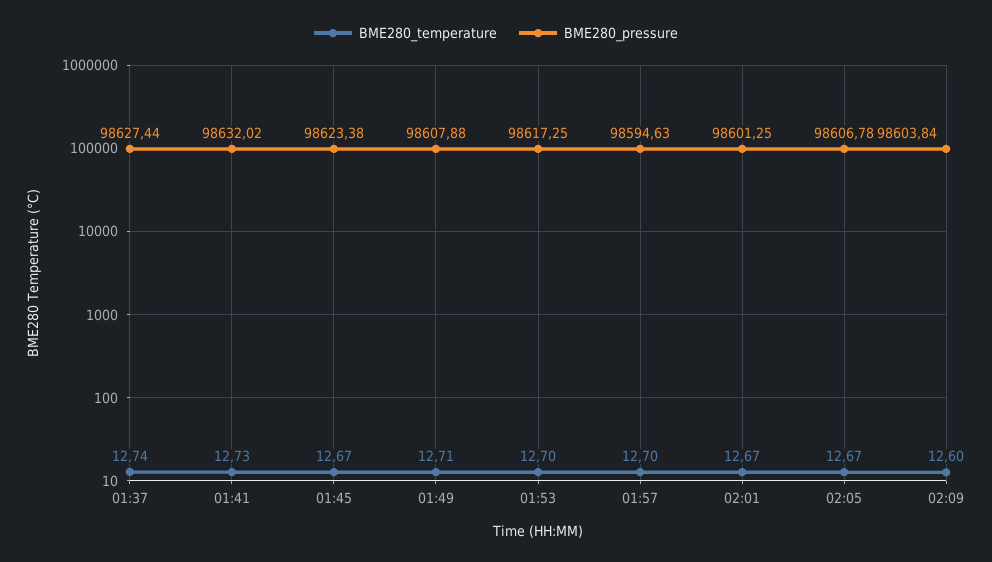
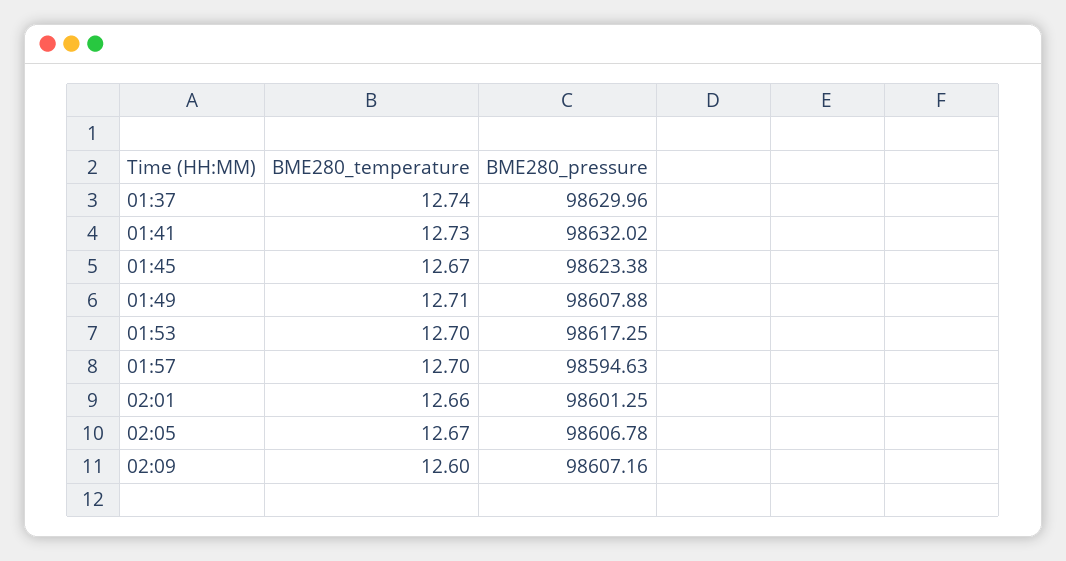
BME280_pressure, 01:37: 98627.44 -> 98629.96
BME280_temperature, 02:01: 12.67 -> 12.66
BME280_pressure, 02:09: 98603.84 -> 98607.16

